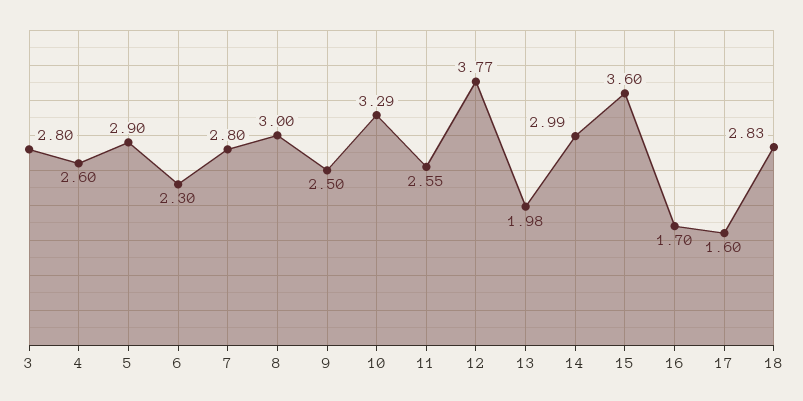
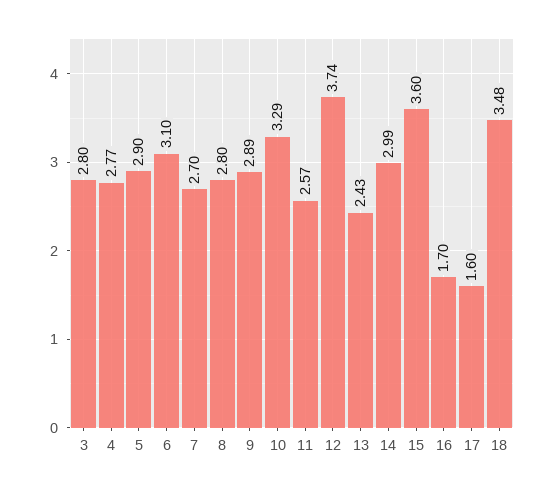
4: 2.6 -> 2.77
6: 2.3 -> 3.1
7: 2.8 -> 2.7
8: 3 -> 2.8
9: 2.5 -> 2.89
11: 2.55 -> 2.57
12: 3.77 -> 3.74
13: 1.98 -> 2.43
18: 2.83 -> 3.48

